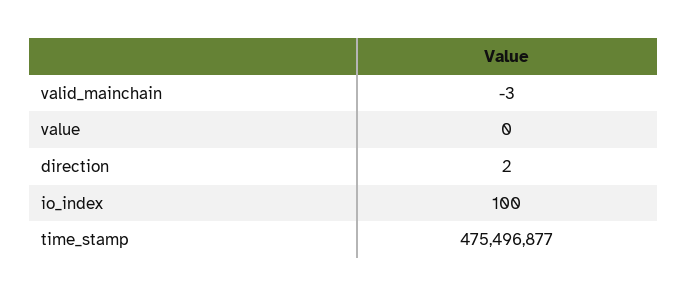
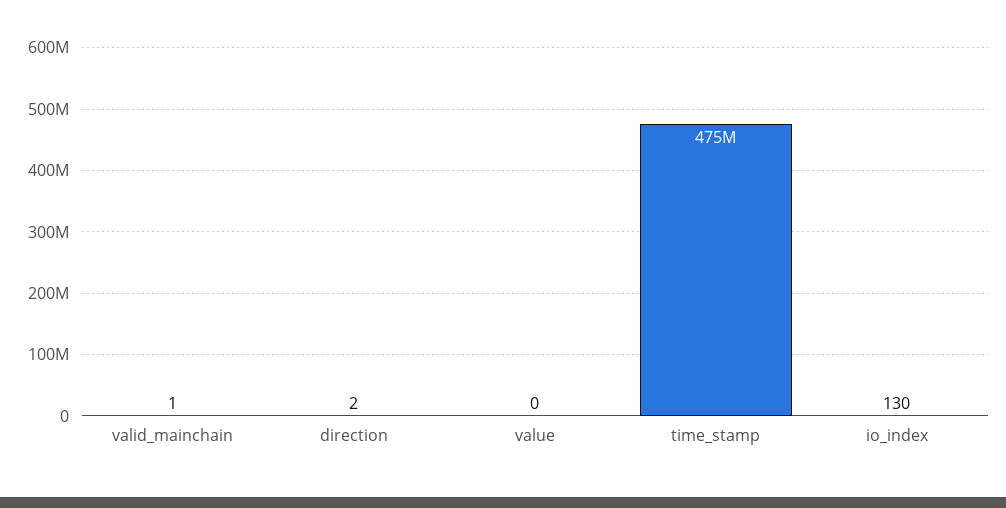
valid_mainchain: -3 -> 1
io_index: 100 -> 130

